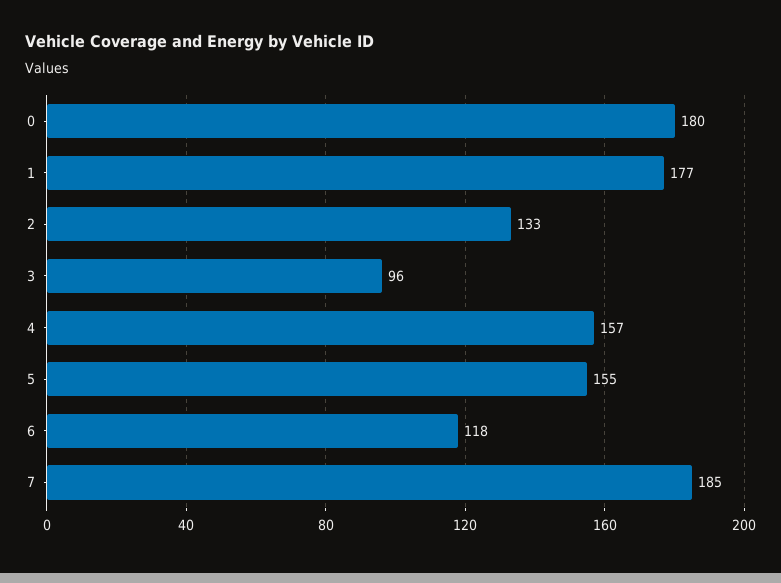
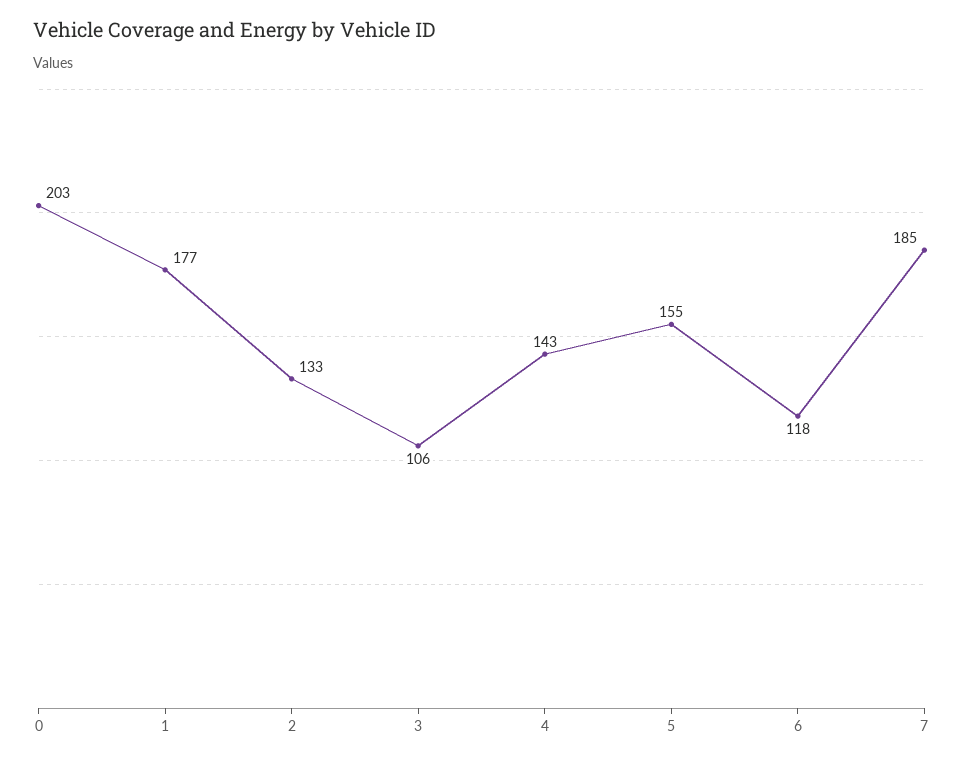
0: 180 -> 203
3: 96 -> 106
4: 157 -> 143

